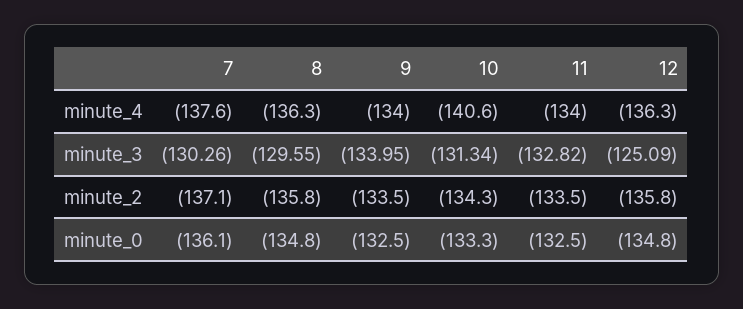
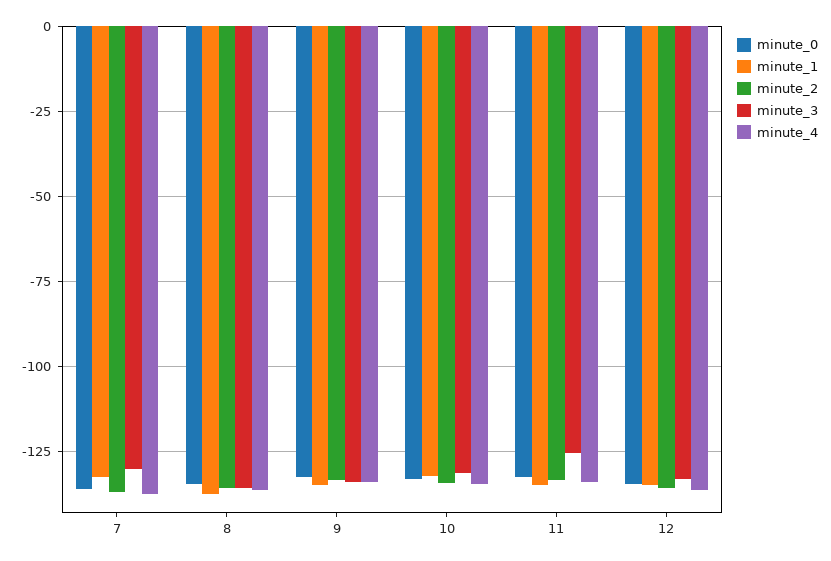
minute_4, 10: -140.6 -> -135
minute_3, 8: -129.55 -> -135
minute_3, 11: -132.82 -> -125
minute_3, 12: -125.09 -> -132.5
minute_1, 7: none -> -132.5
minute_1, 8: none -> -137.5
minute_1, 9: none -> -135
minute_1, 10: none -> -132.5
minute_1, 11: none -> -135
minute_1, 12: none -> -135

